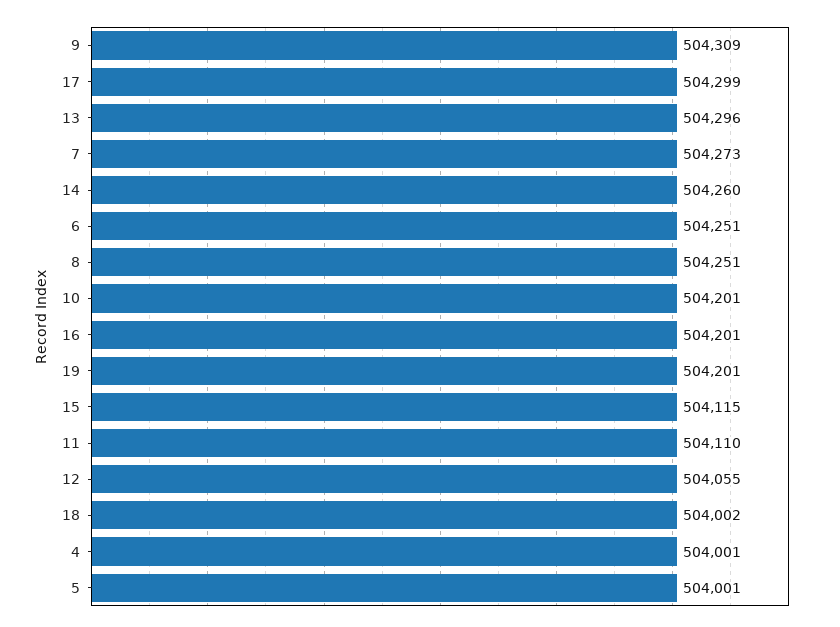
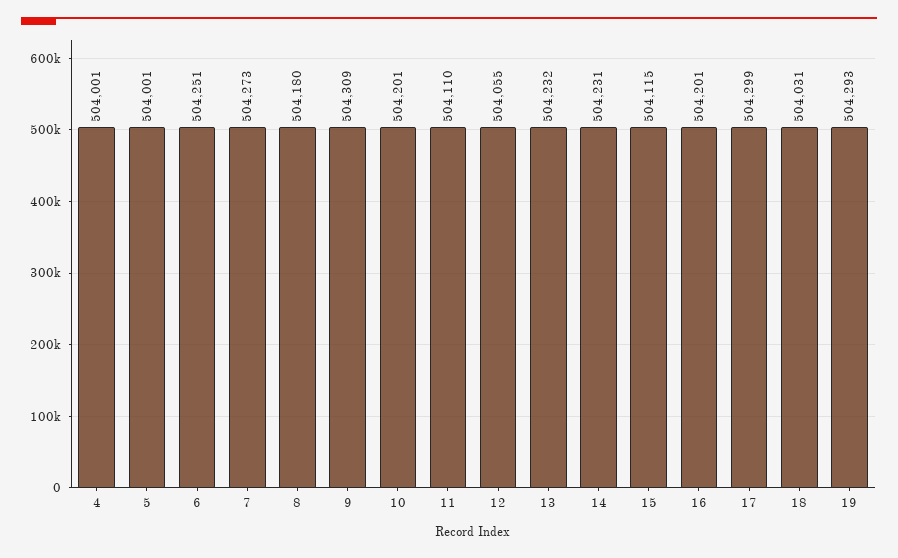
13: 504296 -> 504232
14: 504260 -> 504231
8: 504251 -> 504180
19: 504201 -> 504293
18: 504002 -> 504031

